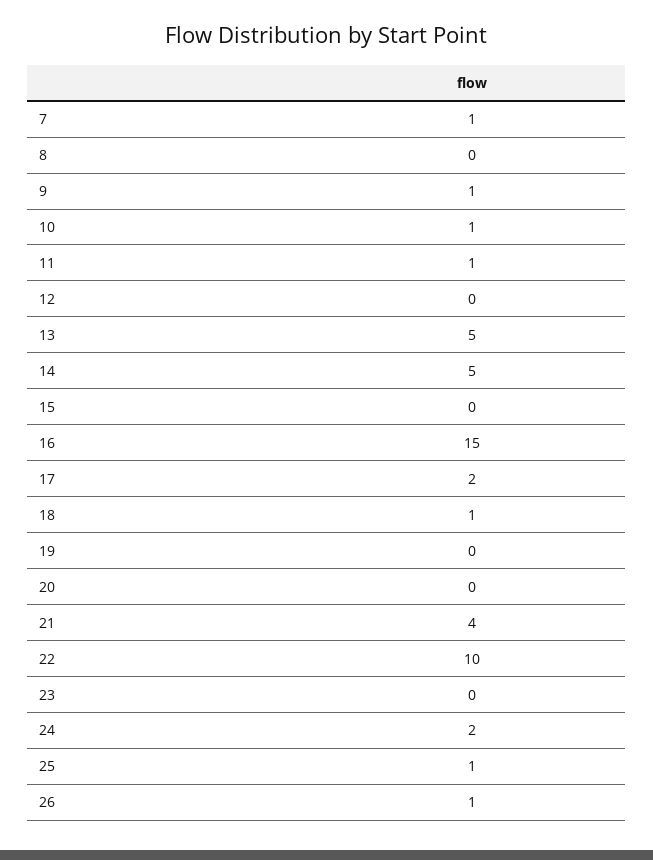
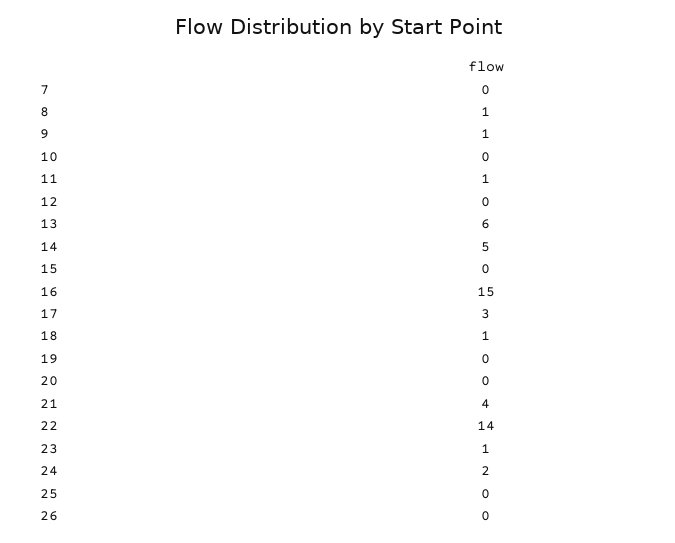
7: 1 -> 0
8: 0 -> 1
10: 1 -> 0
13: 5 -> 6
17: 2 -> 3
22: 10 -> 14
23: 0 -> 1
25: 1 -> 0
26: 1 -> 0

